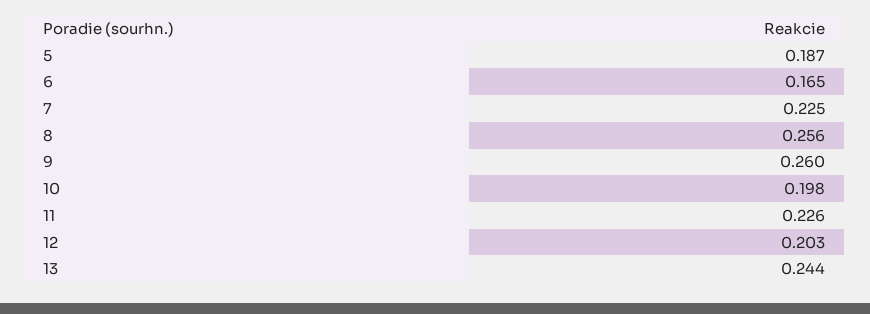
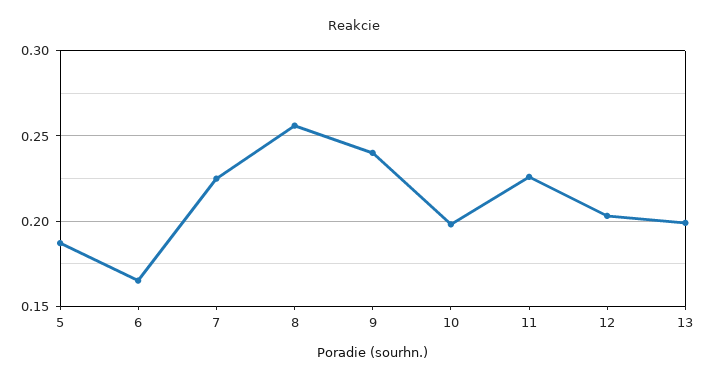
9: 0.26 -> 0.24
13: 0.244 -> 0.2

